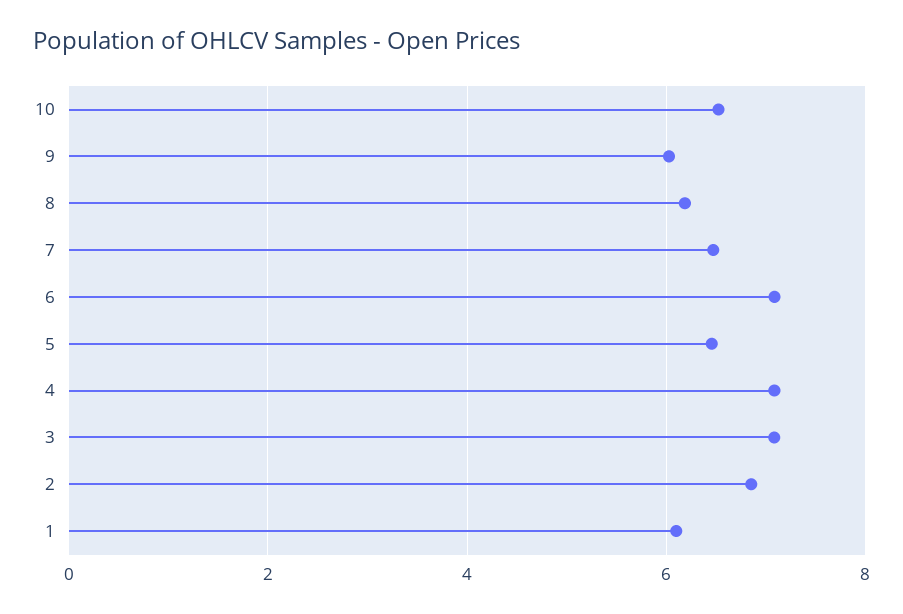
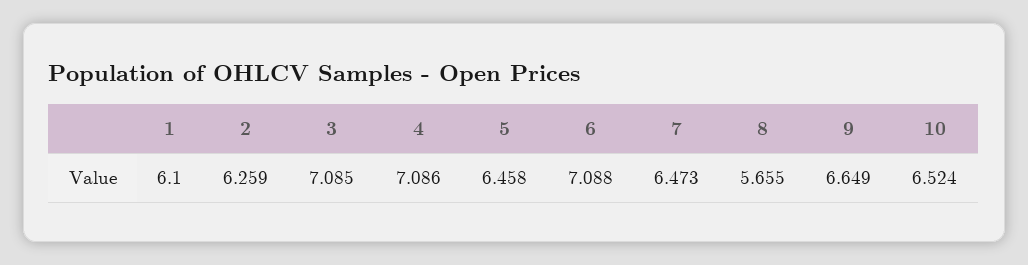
9: 6 -> 6.649
8: 6.2 -> 5.655
2: 6.8 -> 6.259

